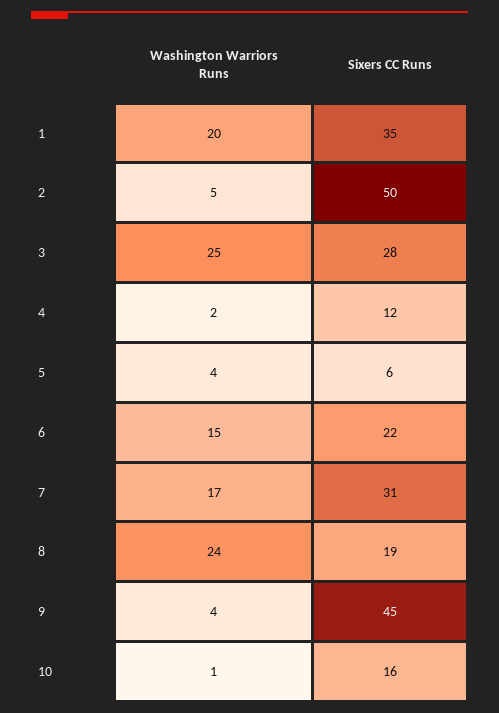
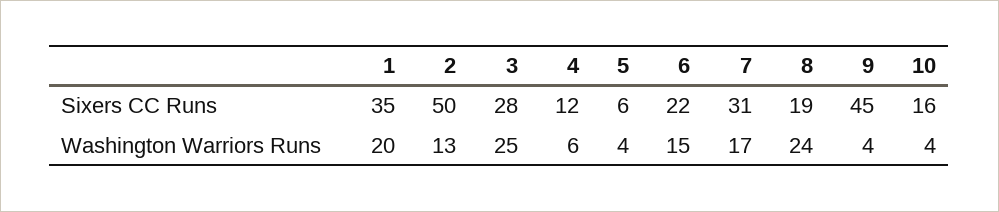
Washington Warriors Runs, 2: 5 -> 13
Washington Warriors Runs, 4: 2 -> 6
Washington Warriors Runs, 10: 1 -> 4

